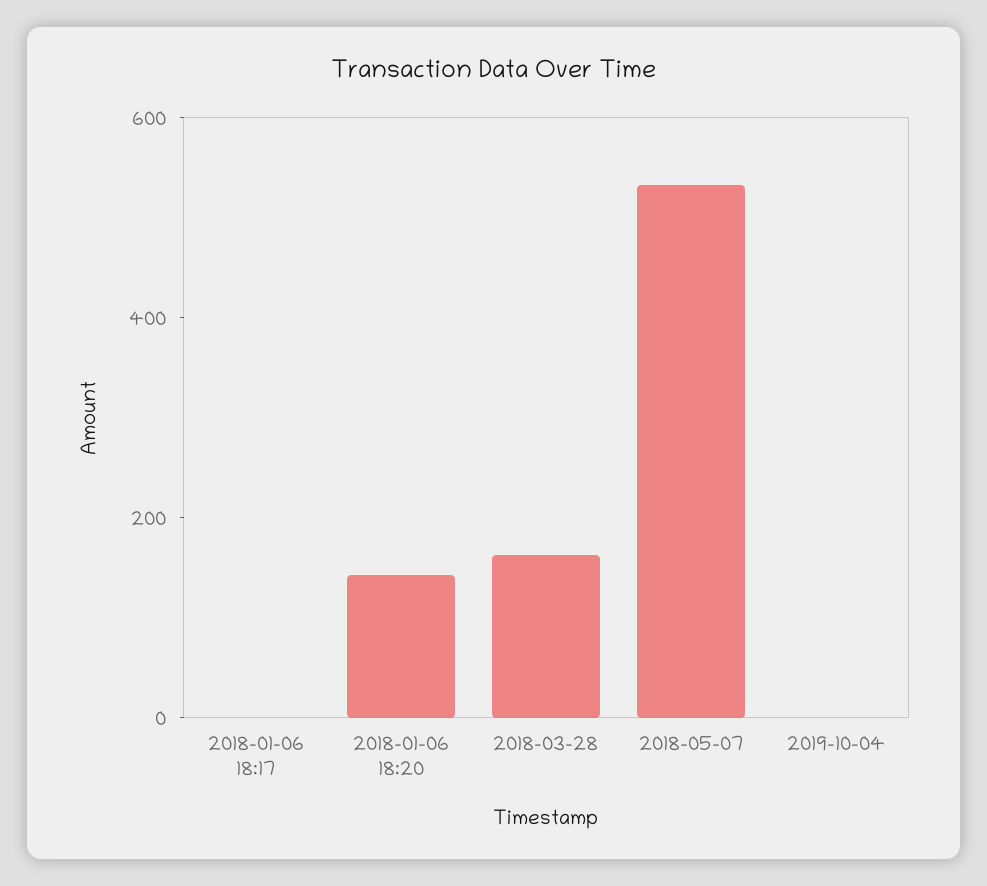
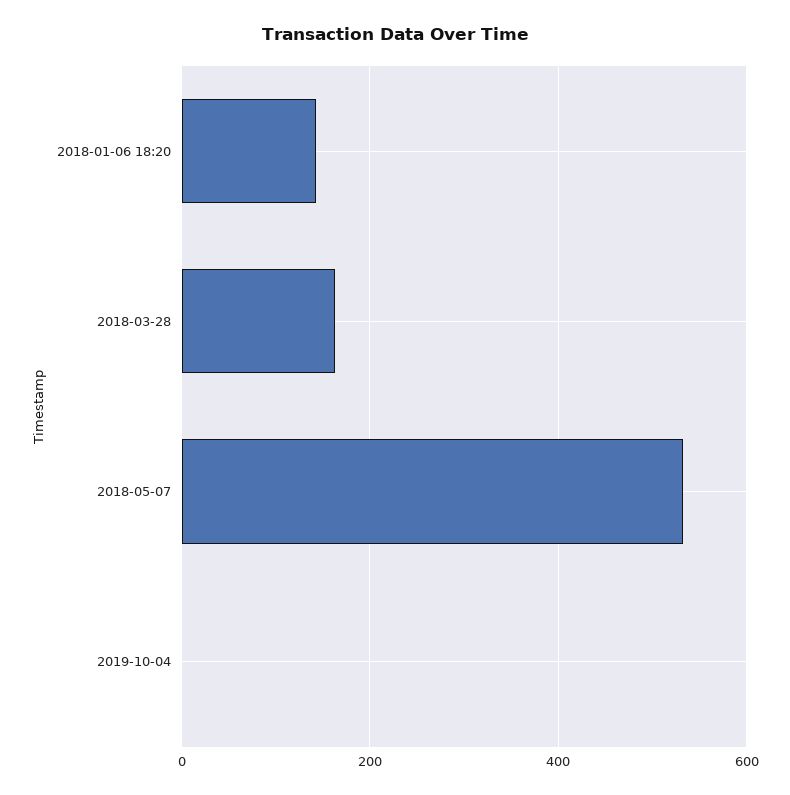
2018-01-06 18:17: 0 -> none

